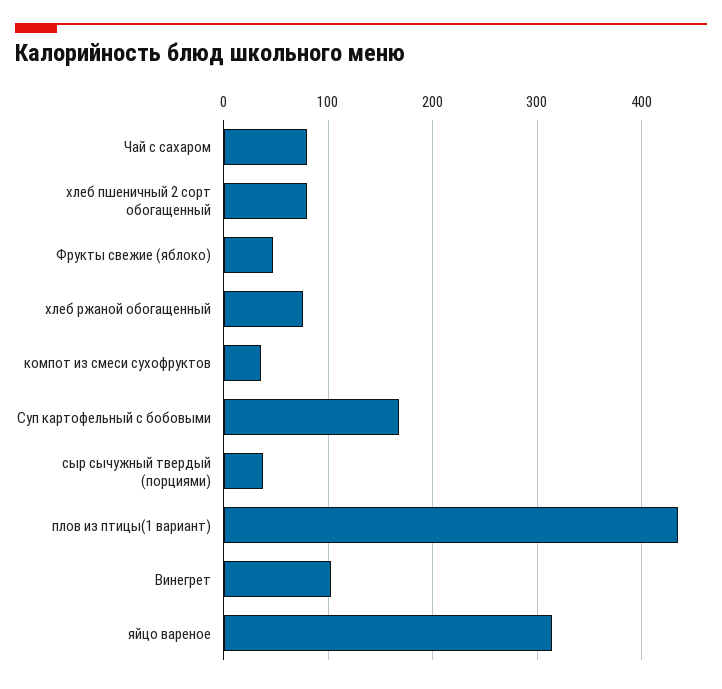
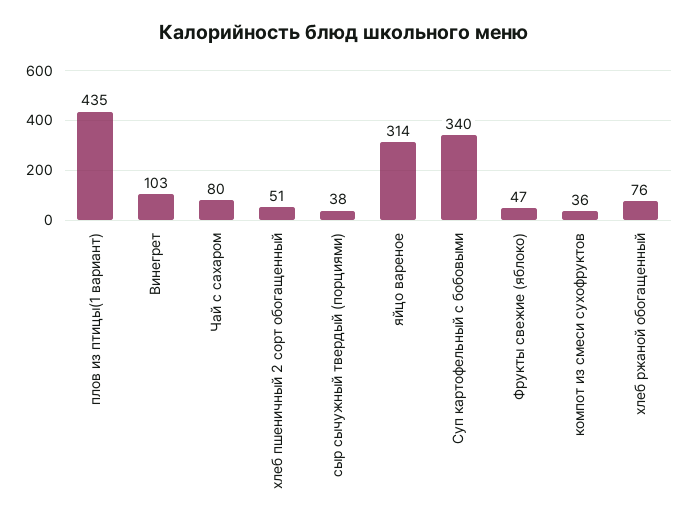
хлеб пшеничный 2 сорт обогащенный: 80 -> 51
Суп картофельный с бобовыми: 170 -> 340

